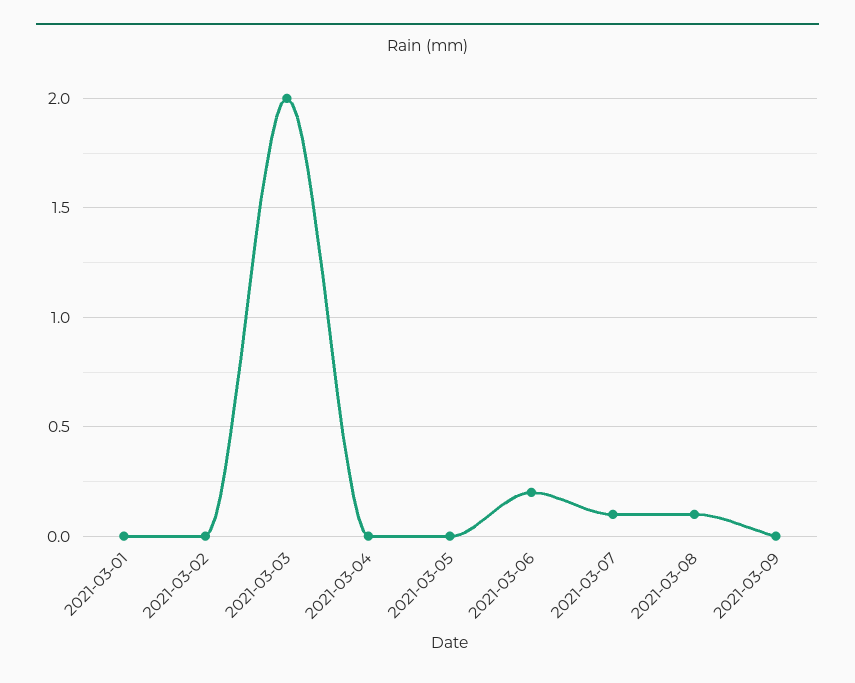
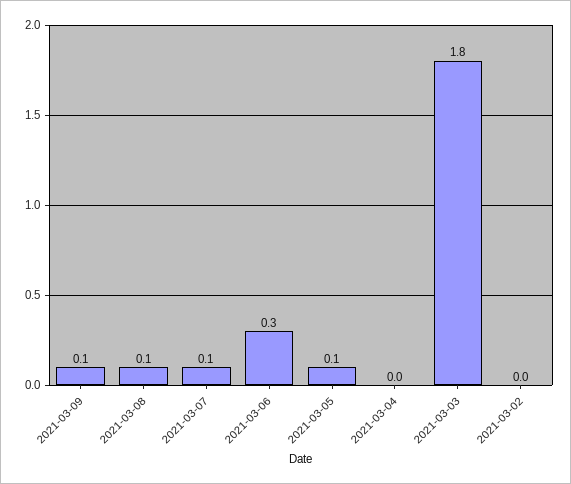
2021-03-01: 0 -> none
2021-03-03: 2 -> 1.8
2021-03-05: 0 -> 0.1
2021-03-06: 0.2 -> 0.3
2021-03-09: 0 -> 0.1

